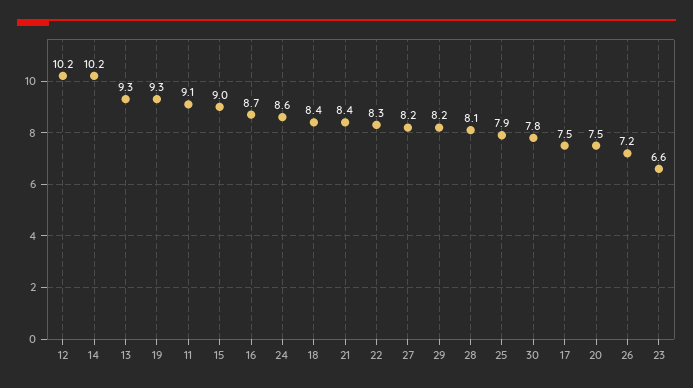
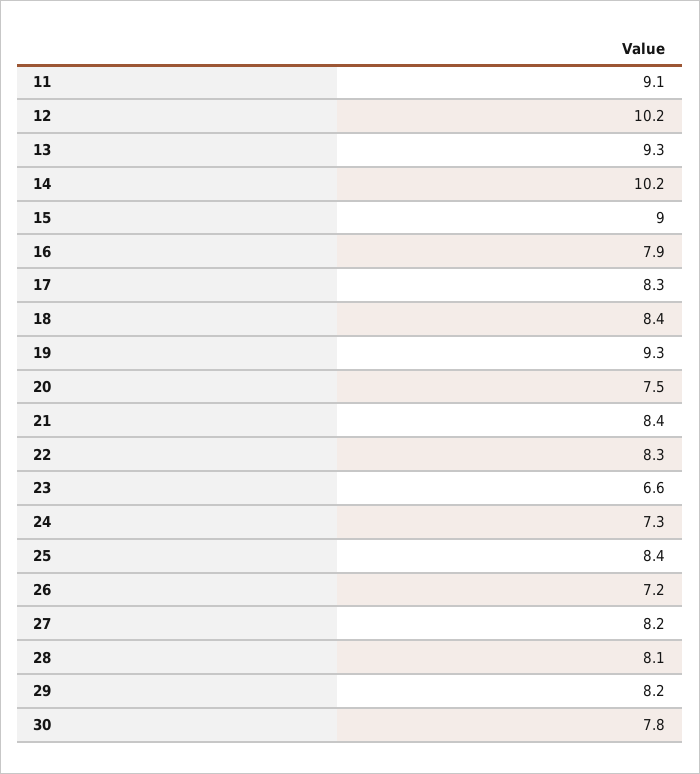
16: 8.7 -> 7.9
24: 8.6 -> 7.3
25: 7.9 -> 8.4
17: 7.5 -> 8.3

